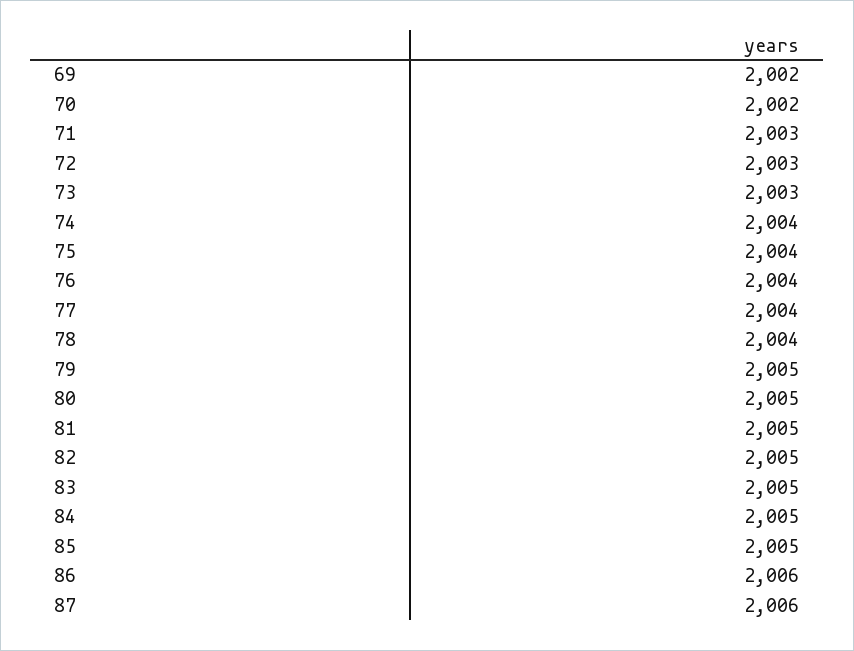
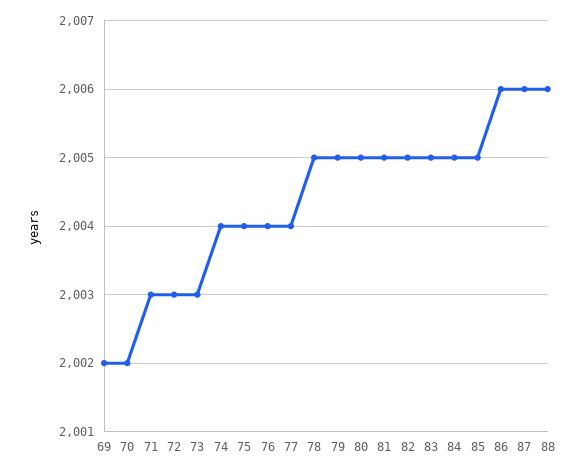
78: 2004 -> 2005
88: none -> 2006

